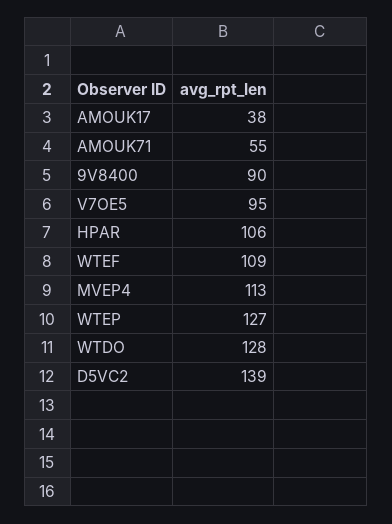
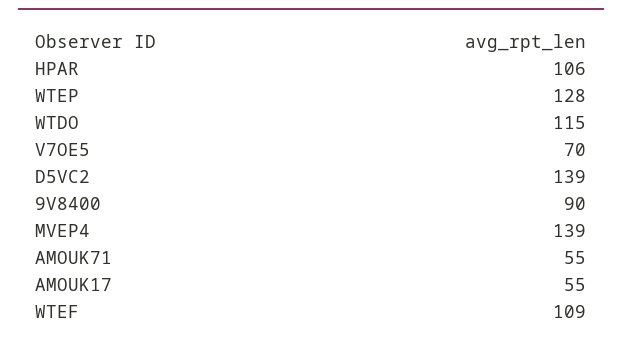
AMOUK17: 38 -> 55
V7OE5: 95 -> 70
MVEP4: 113 -> 139
WTEP: 127 -> 128
WTDO: 128 -> 115

